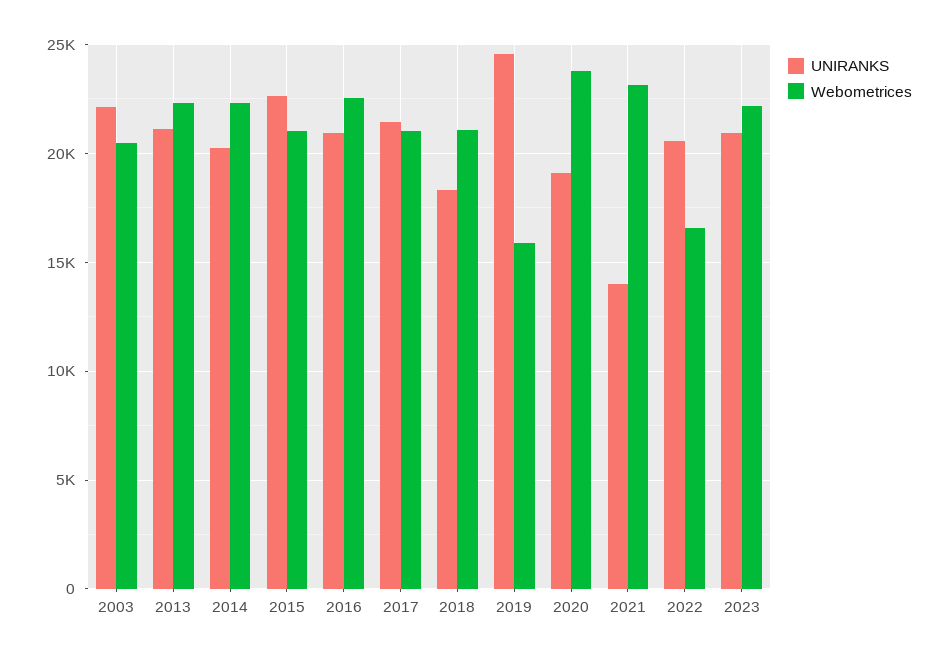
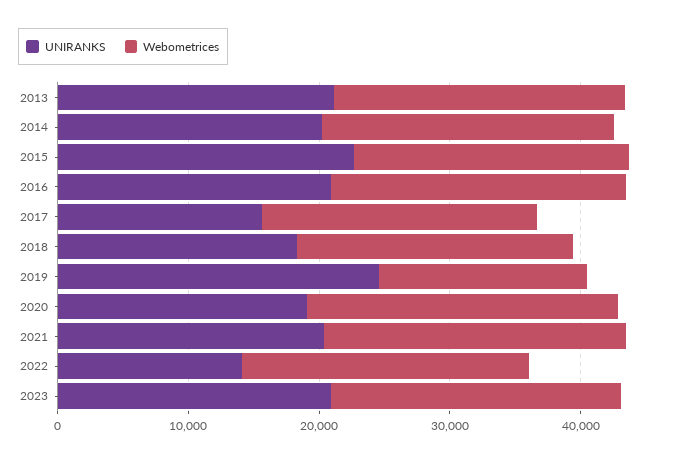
UNIRANKS, 2003: 22000 -> none
Webometrices, 2003: 20500 -> none
UNIRANKS, 2017: 21500 -> 16000
UNIRANKS, 2021: 14000 -> 20000
UNIRANKS, 2022: 20500 -> 14000
Webometrices, 2022: 16500 -> 22000

